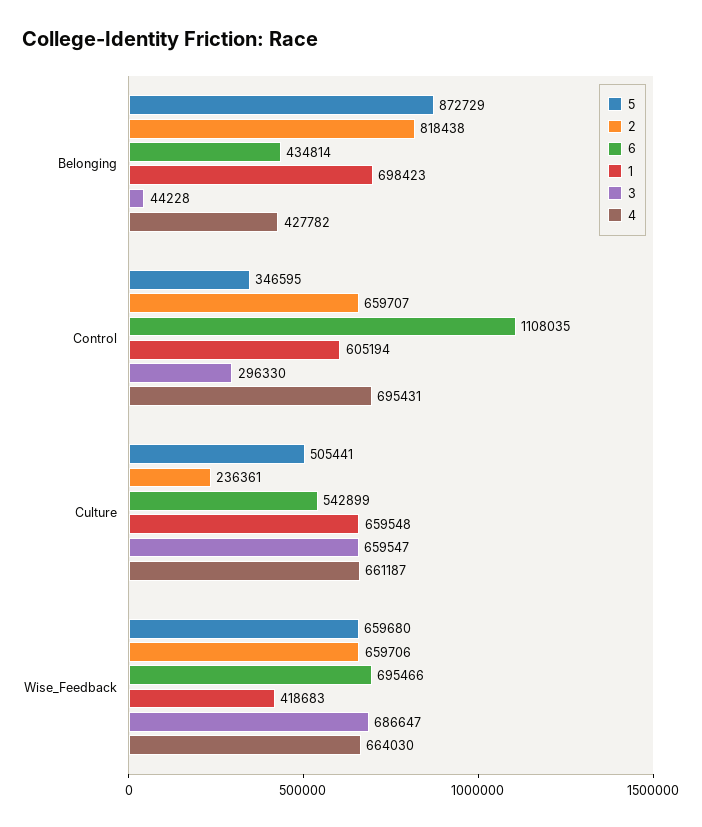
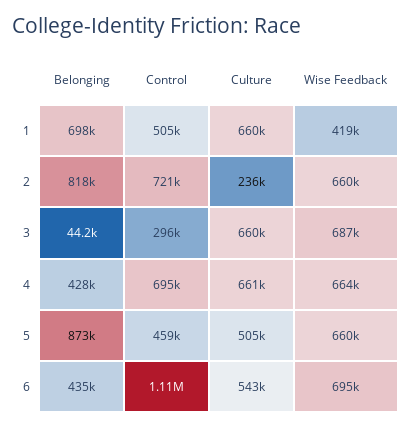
5, Control: 346595 -> 459000
2, Control: 659707 -> 721000
1, Control: 605194 -> 505000

